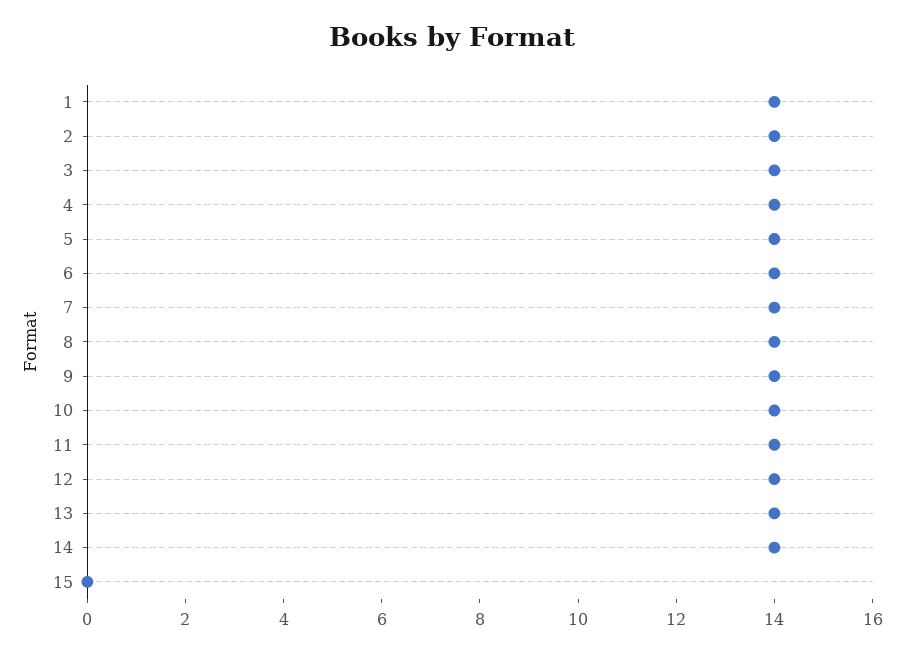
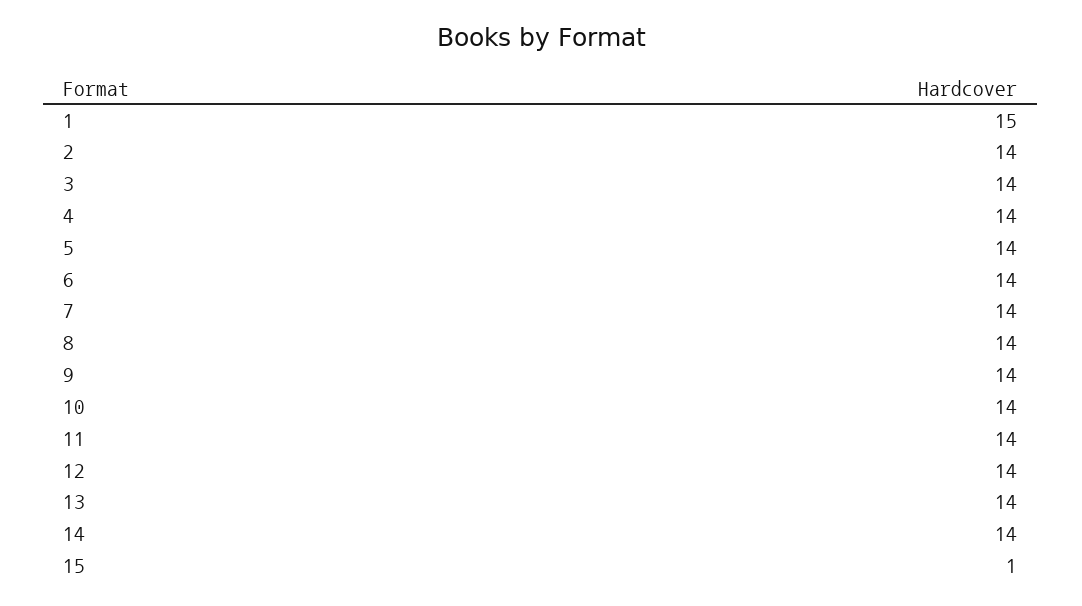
1: 14 -> 15
15: 0 -> 1

